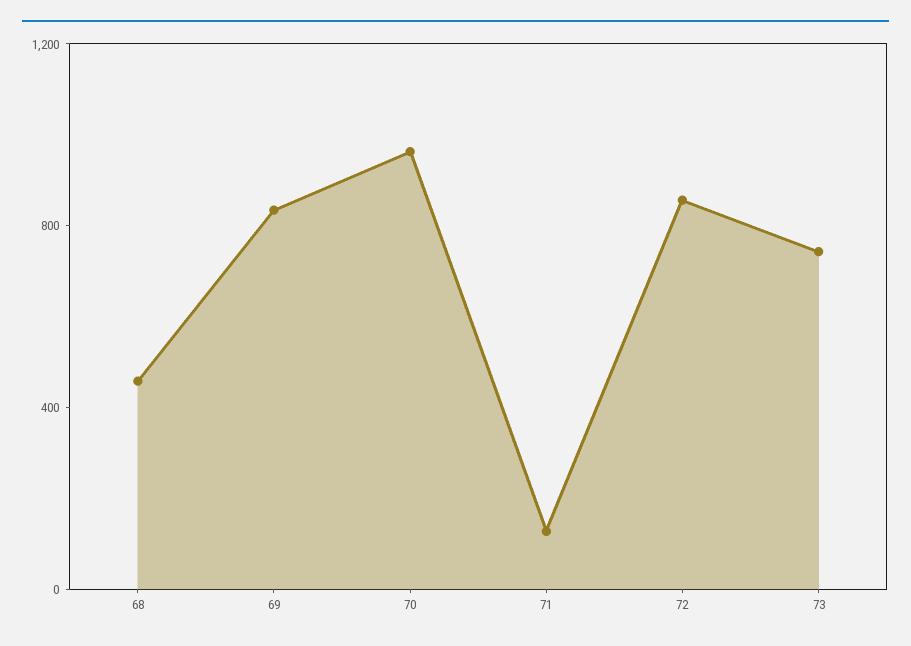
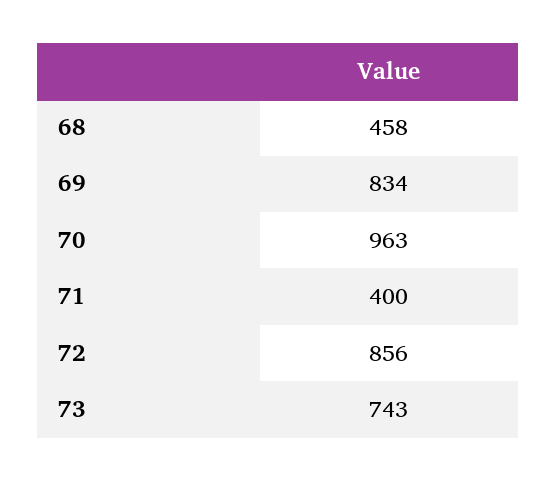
71: 100 -> 400

